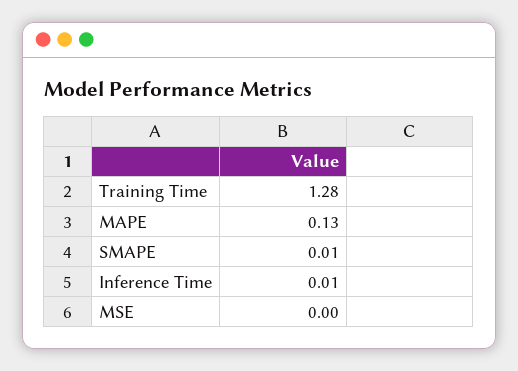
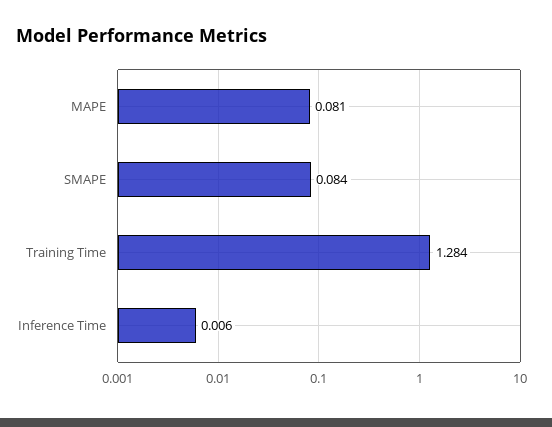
MAPE: 0.13 -> 0.081
SMAPE: 0.01 -> 0.084
MSE: 0 -> none

